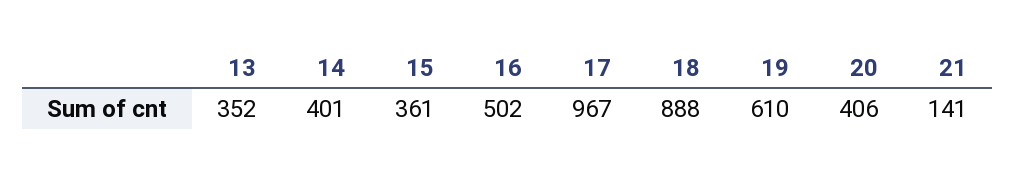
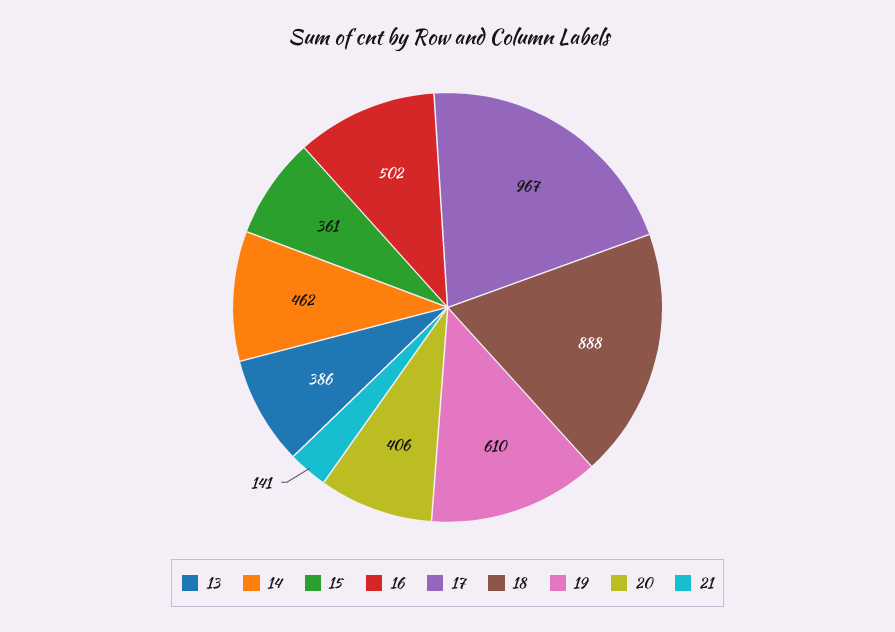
13: 352 -> 386
14: 401 -> 462

